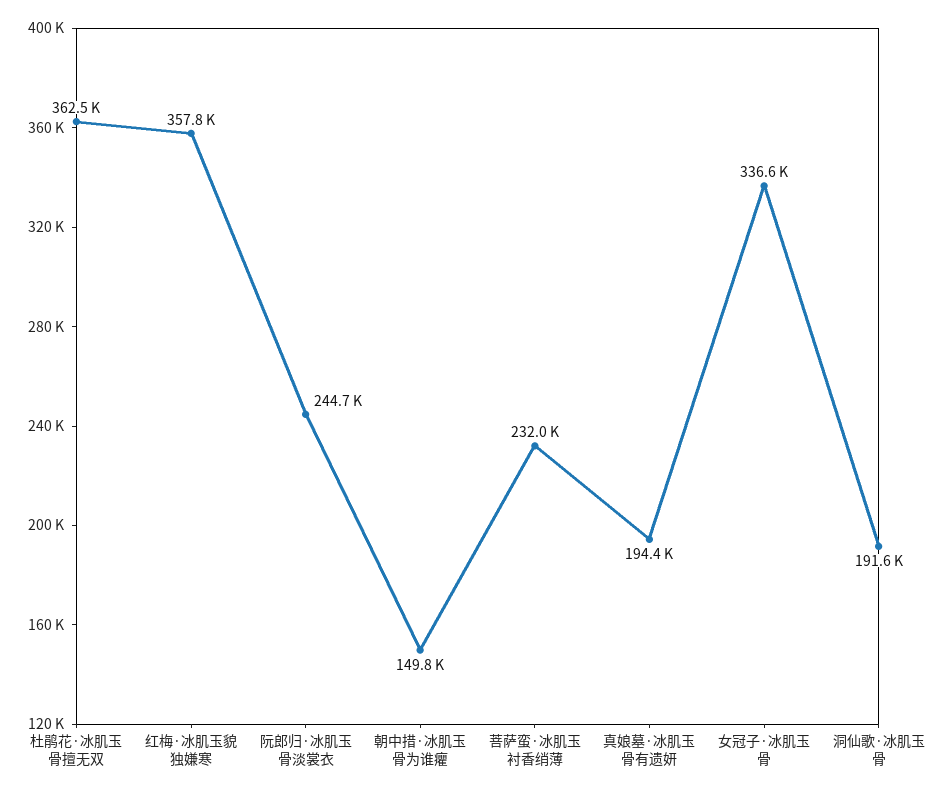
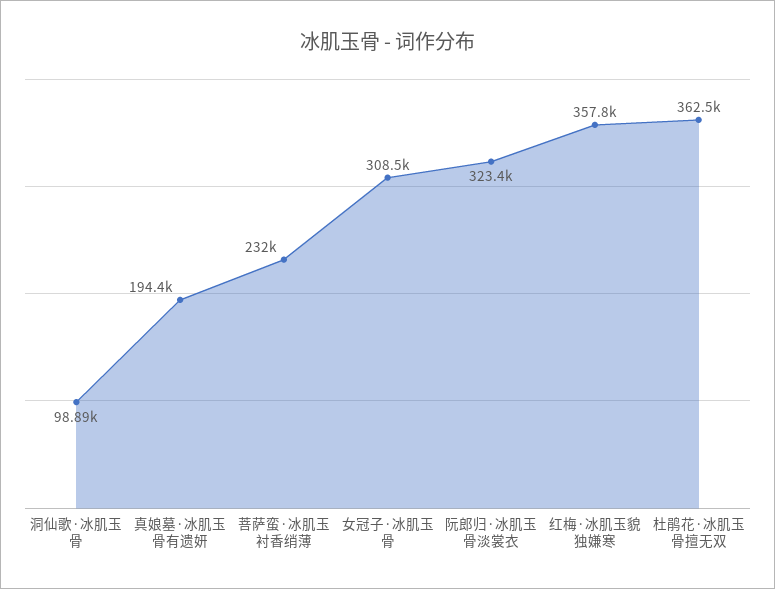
阮郎归·冰肌玉骨淡裳衣: 244700 -> 323400
朝中措·冰肌玉骨为谁癯: 149800 -> none
女冠子·冰肌玉骨: 336600 -> 308500
洞仙歌·冰肌玉骨: 191600 -> 98890

